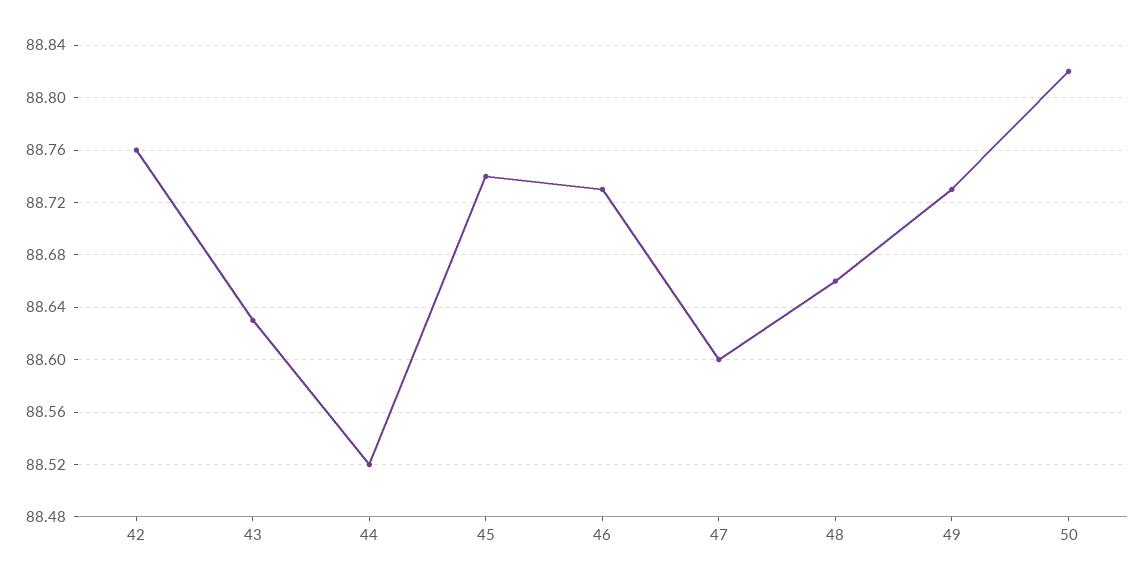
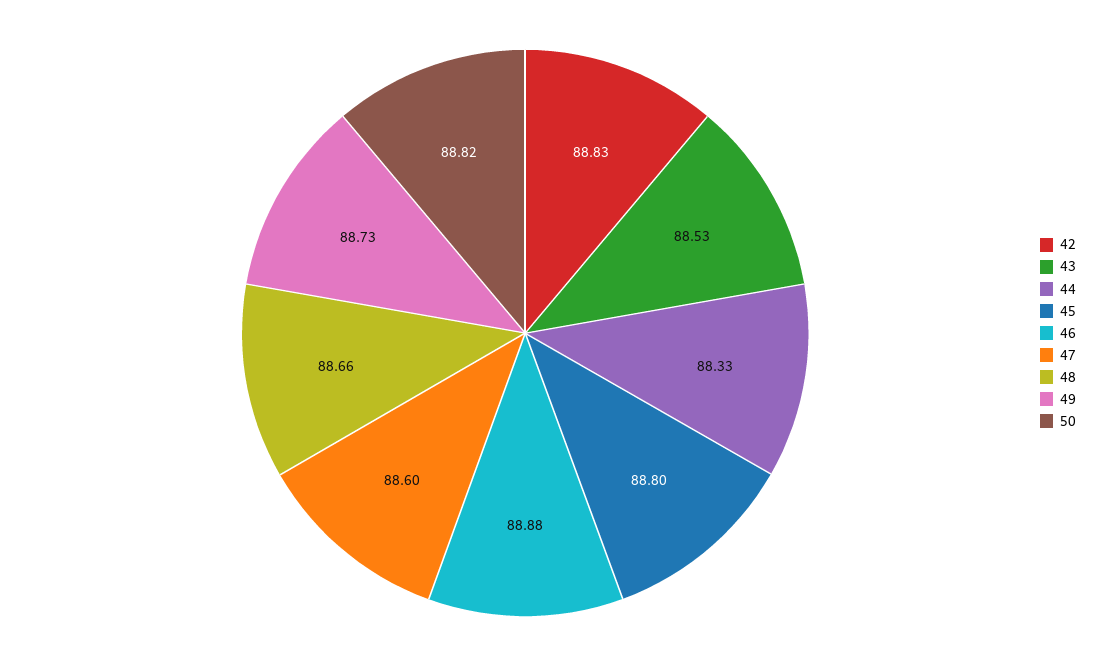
42: 88.76 -> 88.83
43: 88.63 -> 88.53
44: 88.52 -> 88.33
45: 88.74 -> 88.8
46: 88.73 -> 88.88

